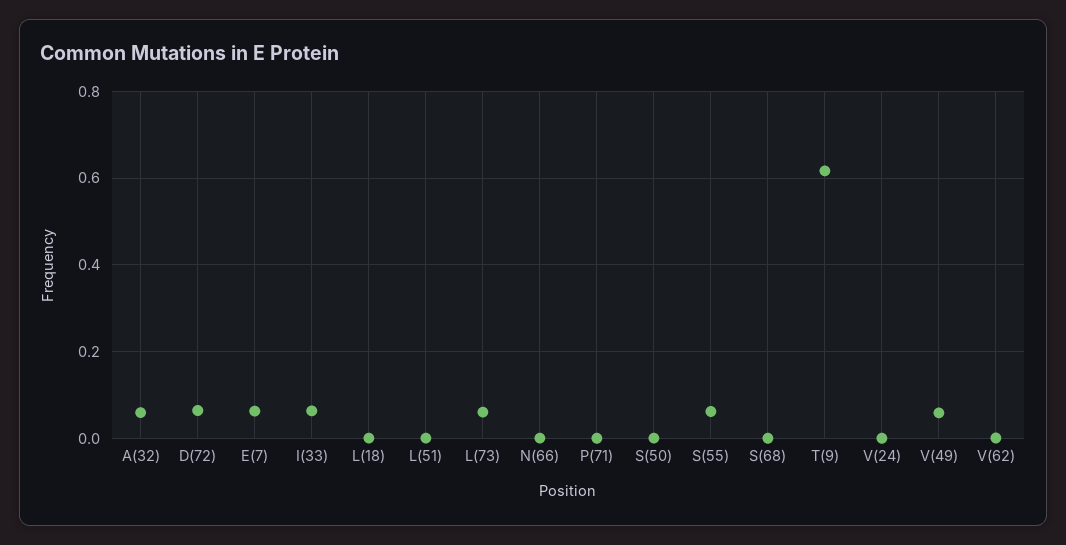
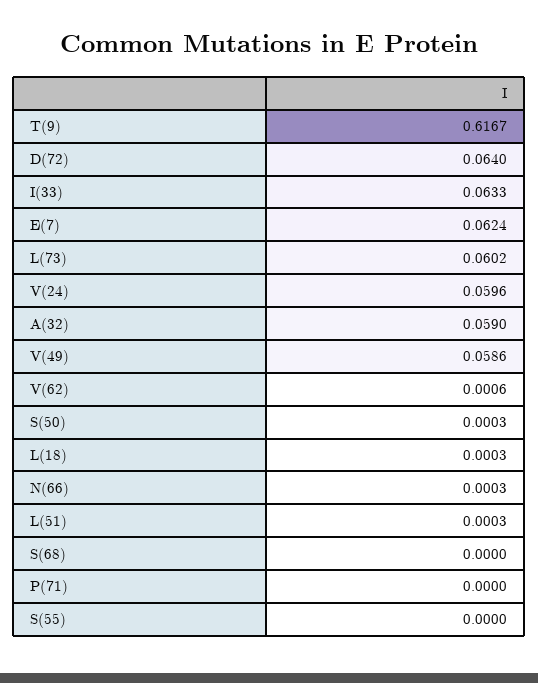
S(55): 0.06 -> 0
V(24): 0 -> 0.0596

